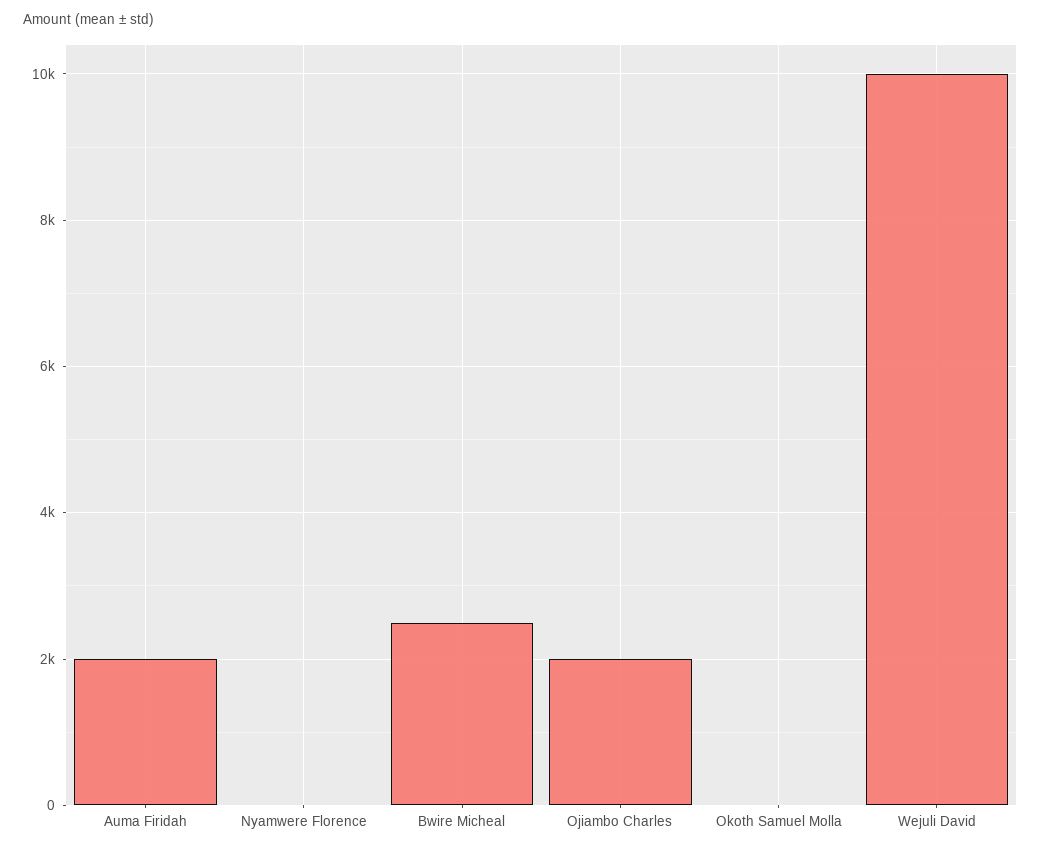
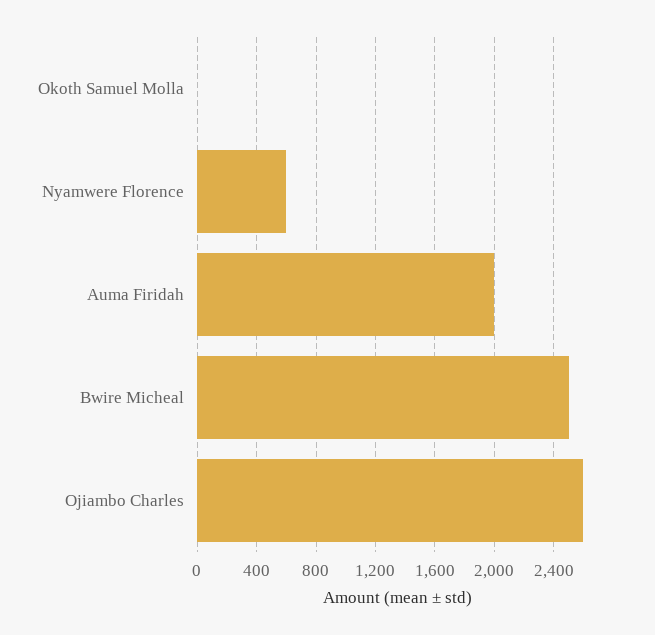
Nyamwere Florence: 0 -> 600
Ojiambo Charles: 2000 -> 2600
Wejuli David: 10000 -> none

